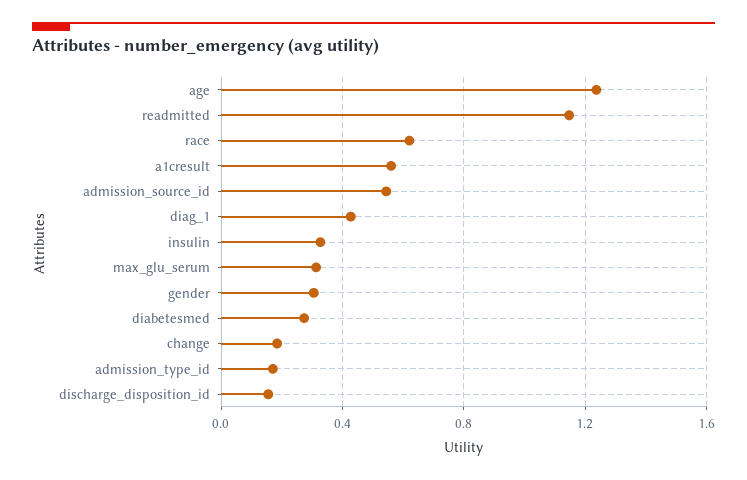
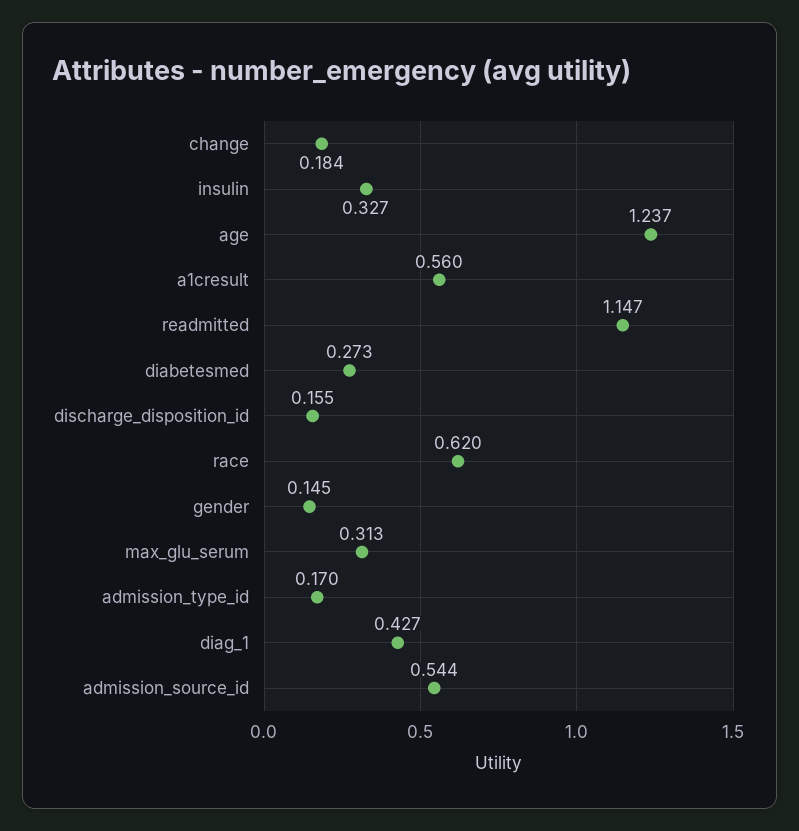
gender: 0.3 -> 0.145

